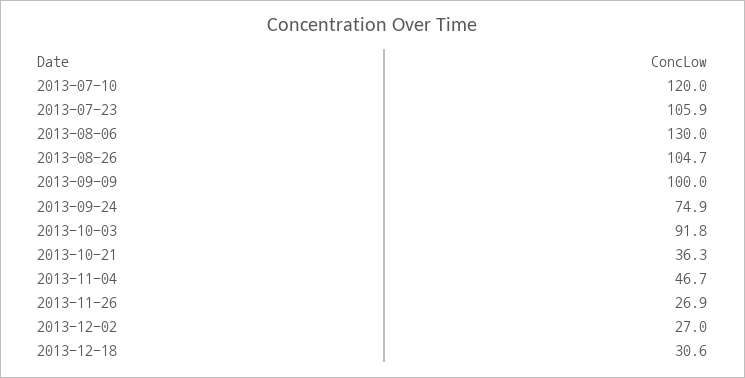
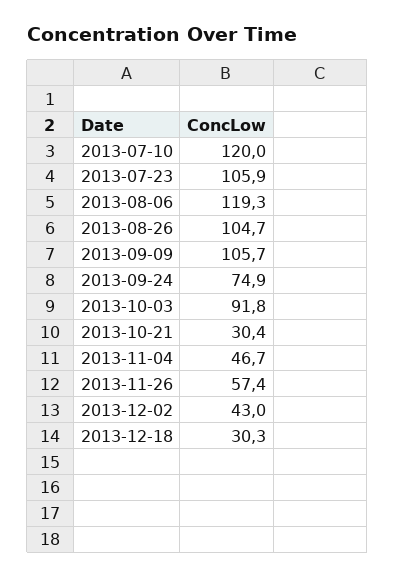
2013-08-06: 130 -> 119.3
2013-09-09: 100 -> 105.7
2013-10-21: 36.3 -> 30.4
2013-11-26: 26.9 -> 57.4
2013-12-02: 27 -> 43
2013-12-18: 30.6 -> 30.3

